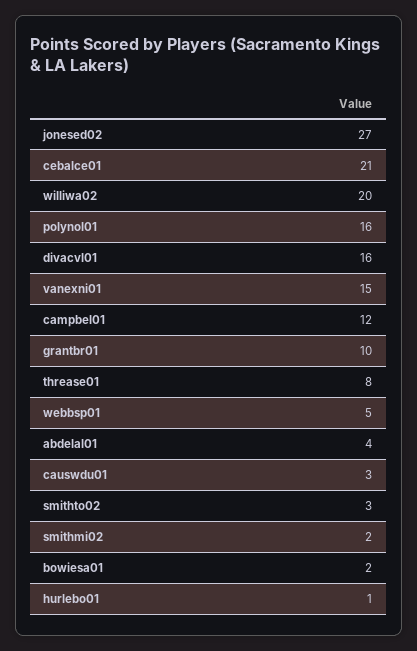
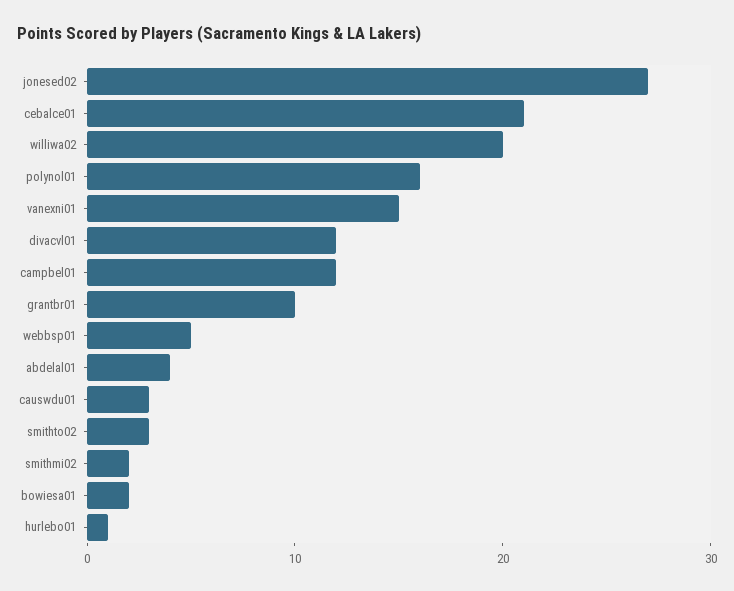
divacvl01: 16 -> 12
threase01: 8 -> none

